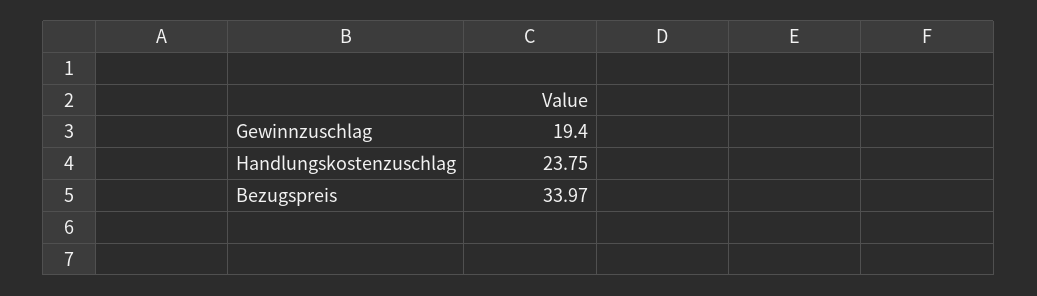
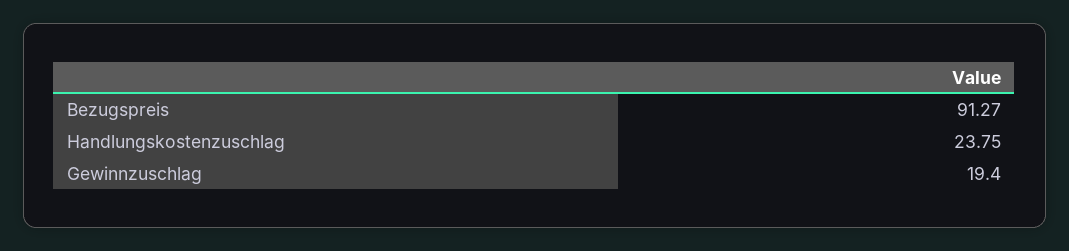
Bezugspreis: 33.97 -> 91.27

